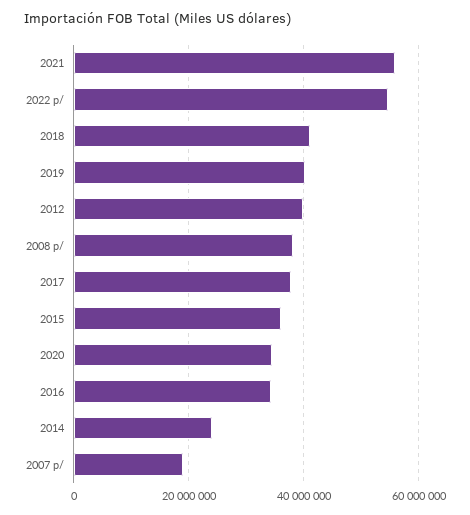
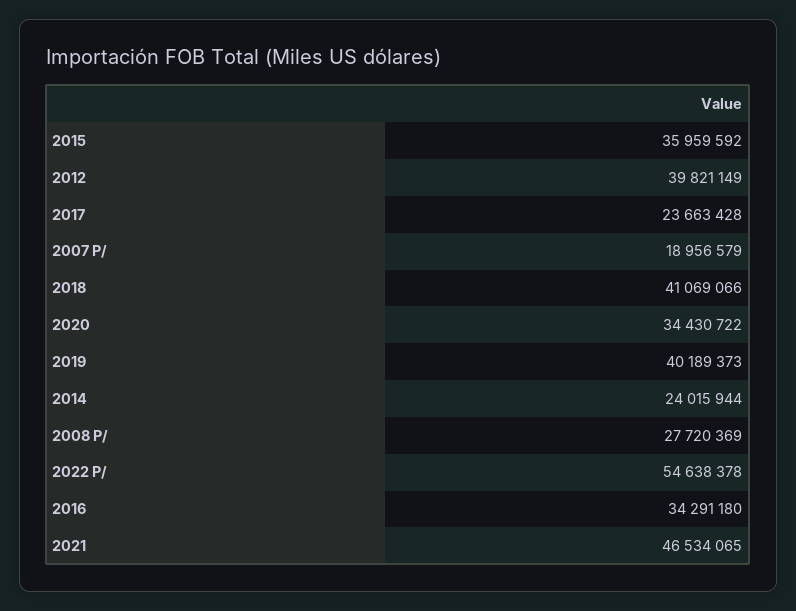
2021: 56000000 -> 46534065
2008 p/: 38000000 -> 27720369
2017: 38000000 -> 23663428

